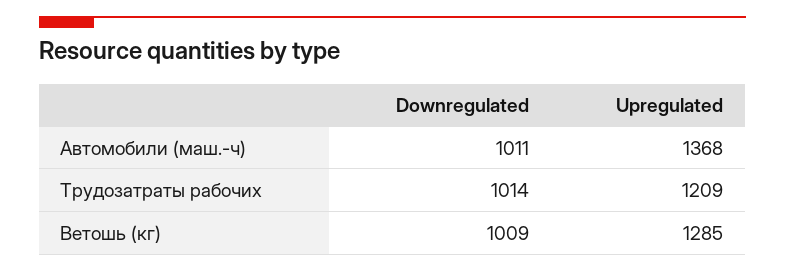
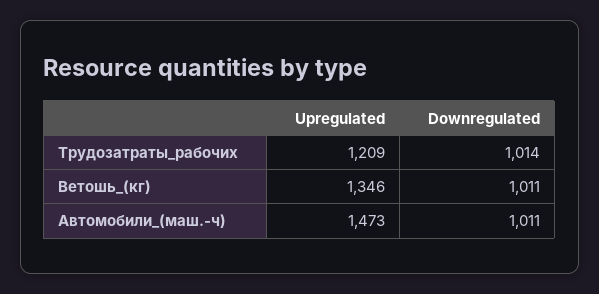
Upregulated, Автомобили (маш.-ч): 1368 -> 1473
Downregulated, Ветошь (кг): 1009 -> 1011
Upregulated, Ветошь (кг): 1285 -> 1346

